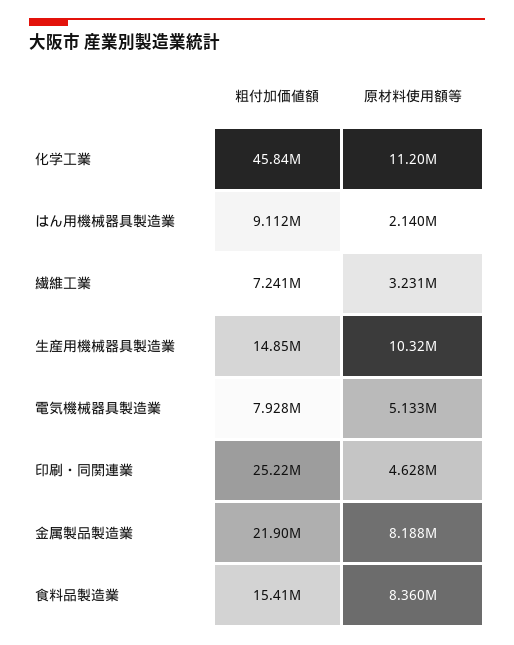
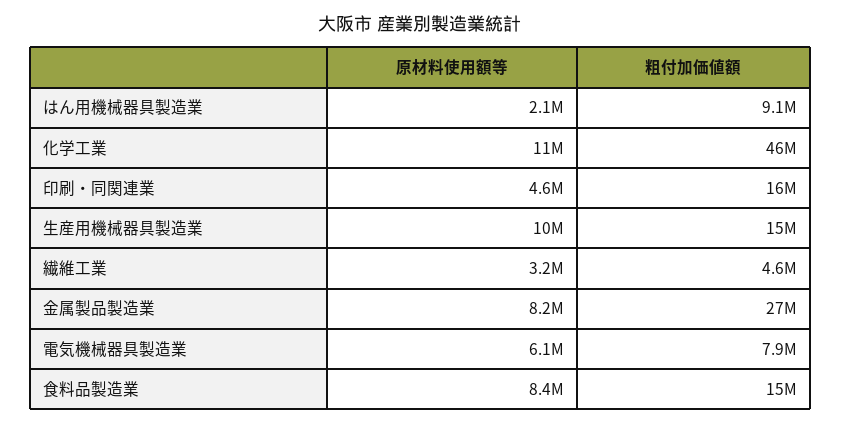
粗付加価値額, 繊維工業: 7241000 -> 4600000
原材料使用額等, 電気機械器具製造業: 5133000 -> 6100000
粗付加価値額, 印刷・同関連業: 25220000 -> 16000000
粗付加価値額, 金属製品製造業: 21900000 -> 27000000

